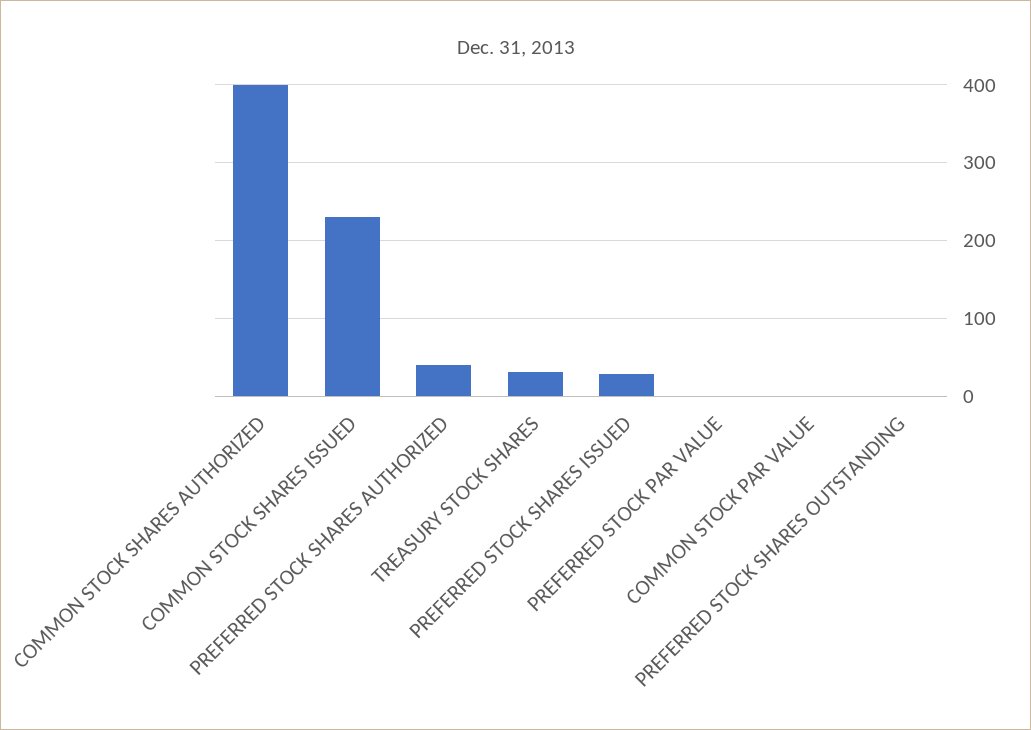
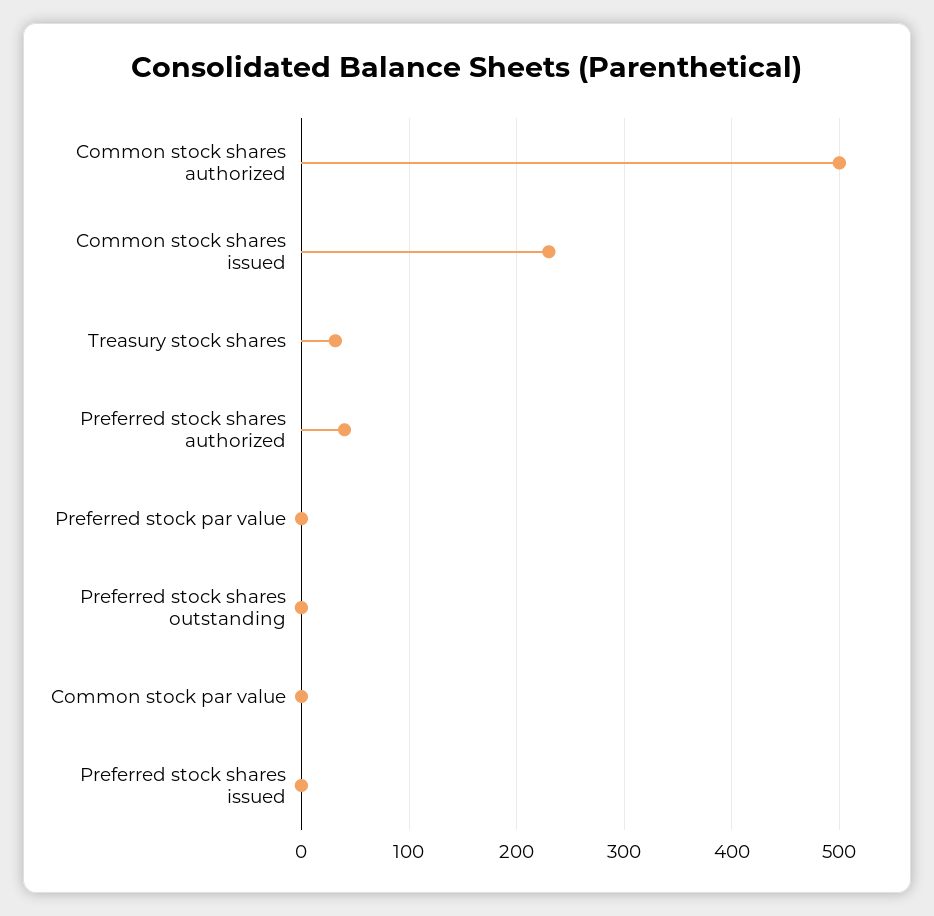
COMMON STOCK SHARES AUTHORIZED: 400 -> 500
PREFERRED STOCK SHARES ISSUED: 30 -> 0

